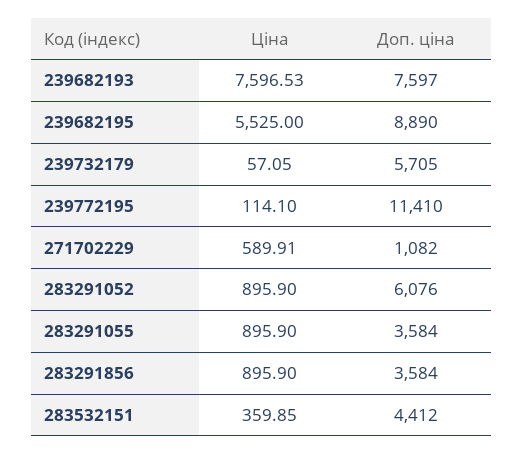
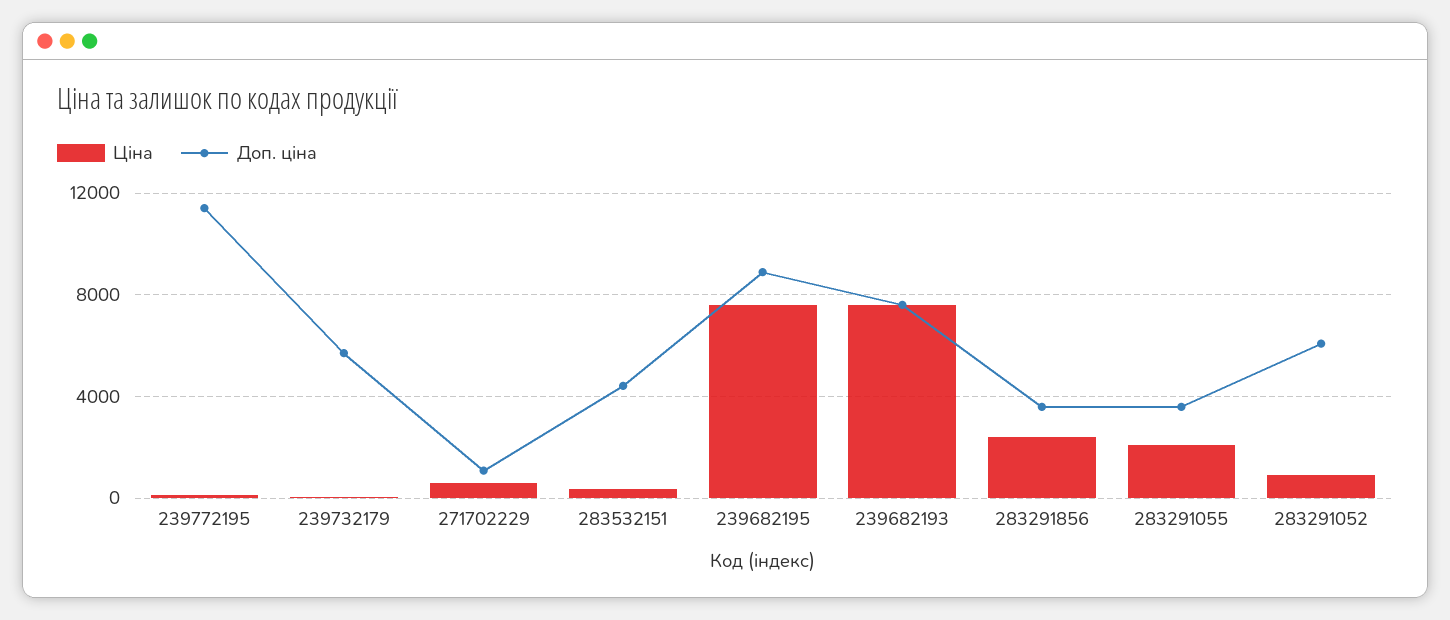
Ціна, 239682195: 5525 -> 7500
Ціна, 283291055: 895.9 -> 2000
Ціна, 283291856: 895.9 -> 2500

